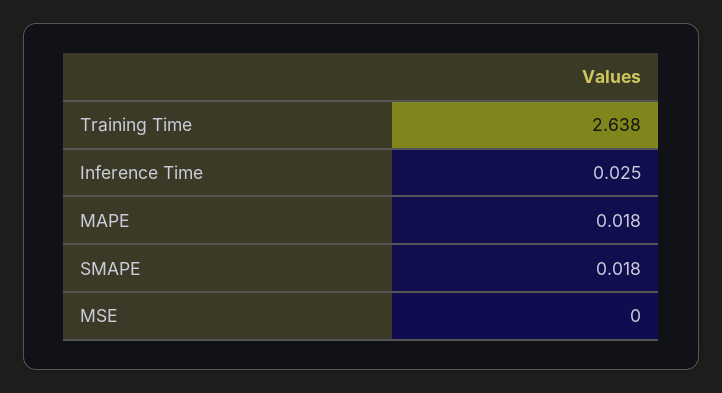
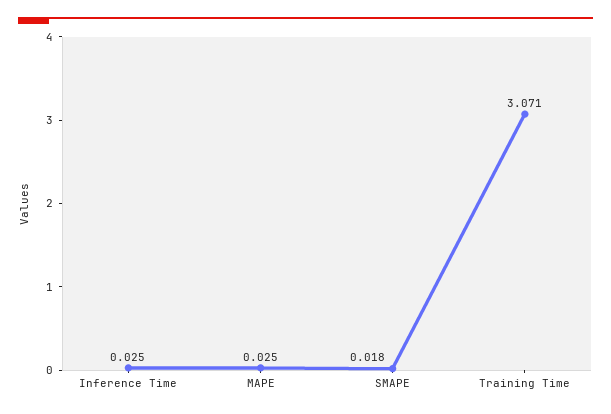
Training Time: 2.638 -> 3.071
MAPE: 0.018 -> 0.025
MSE: 0 -> none

